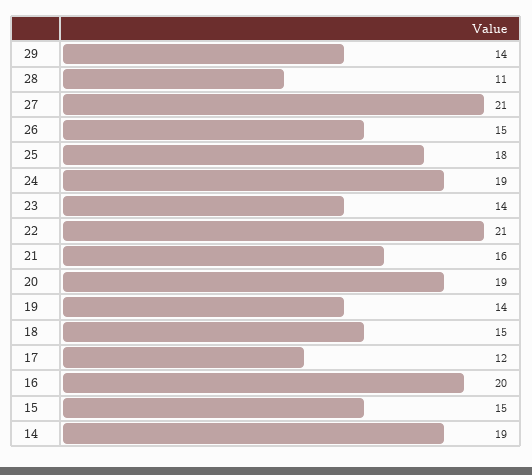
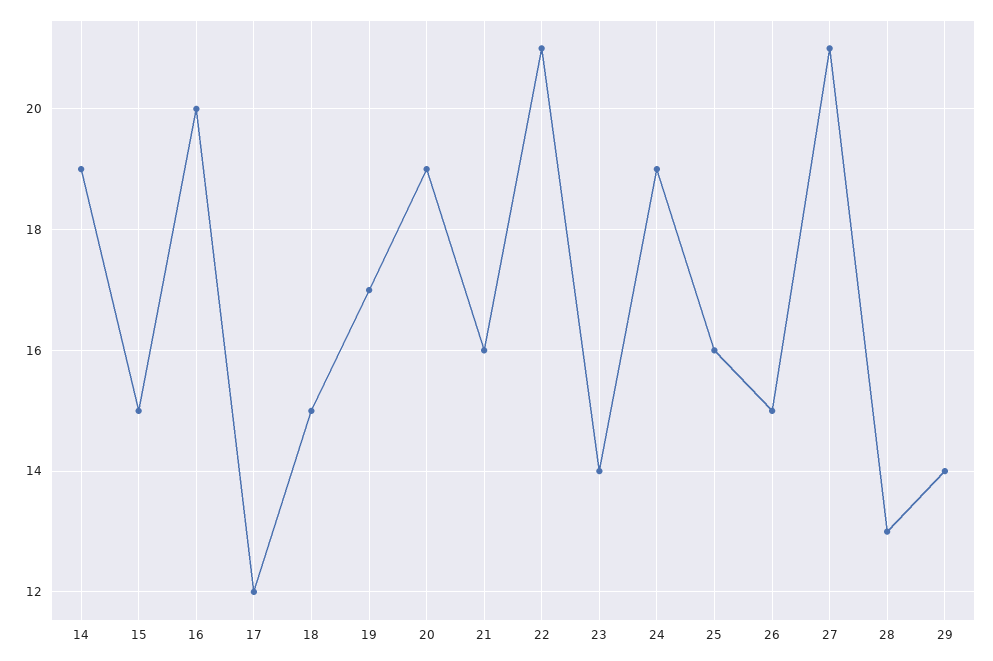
28: 11 -> 13
25: 18 -> 16
19: 14 -> 17

